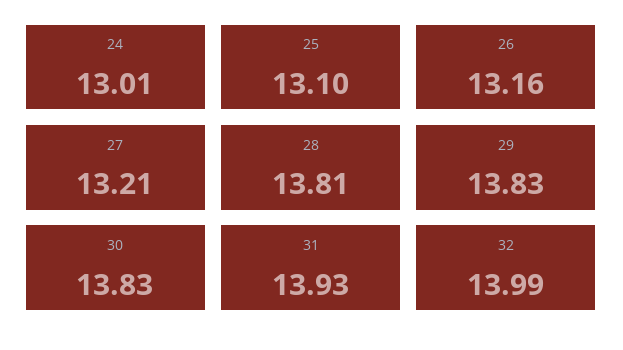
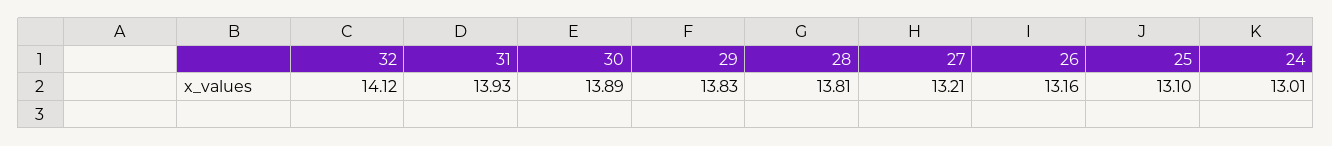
30: 13.83 -> 13.89
32: 13.99 -> 14.12

